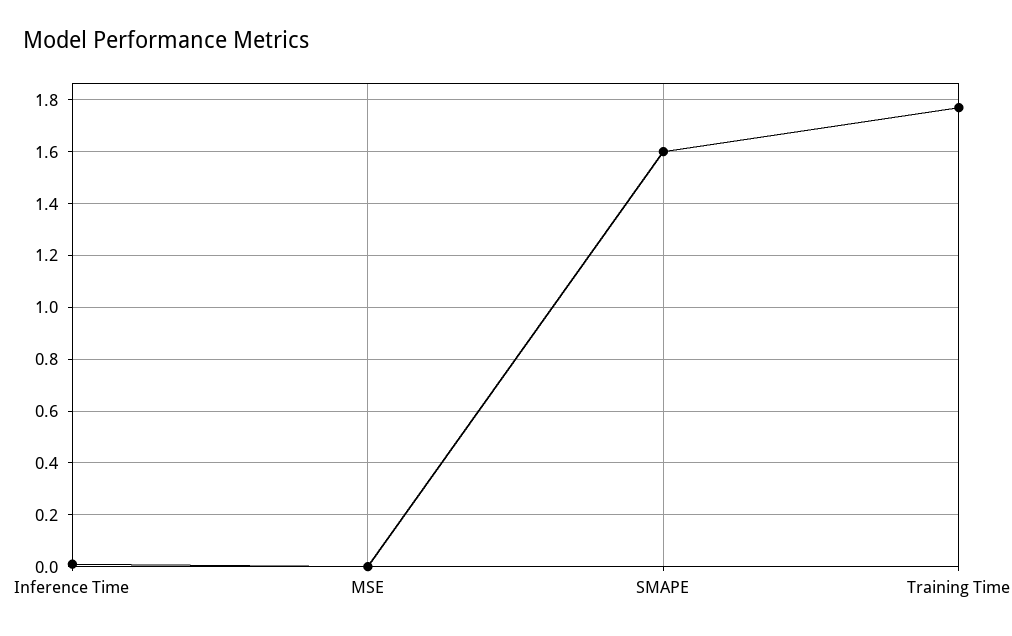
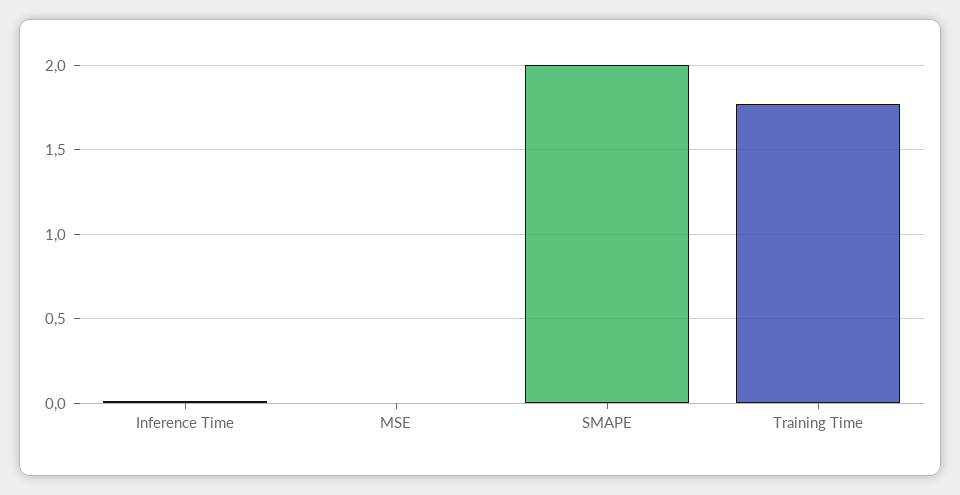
SMAPE: 1.6 -> 2

